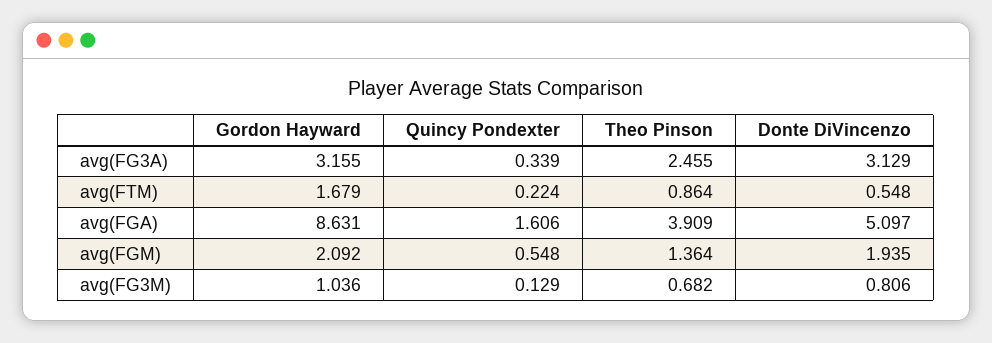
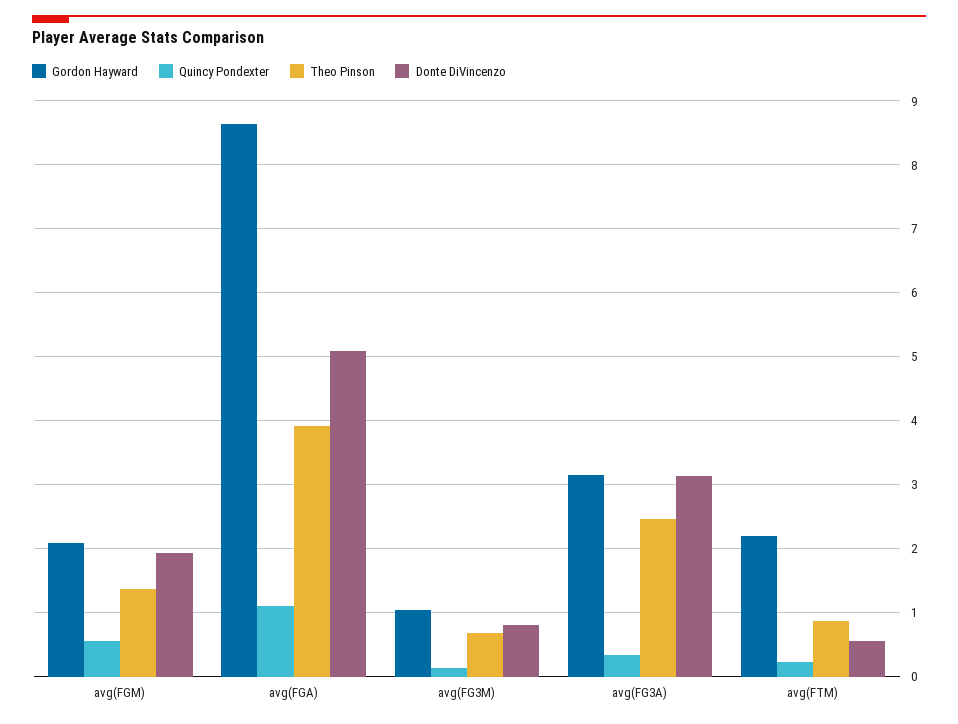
Gordon Hayward, avg(FTM): 1.679 -> 2.2
Quincy Pondexter, avg(FGA): 1.606 -> 1.1

